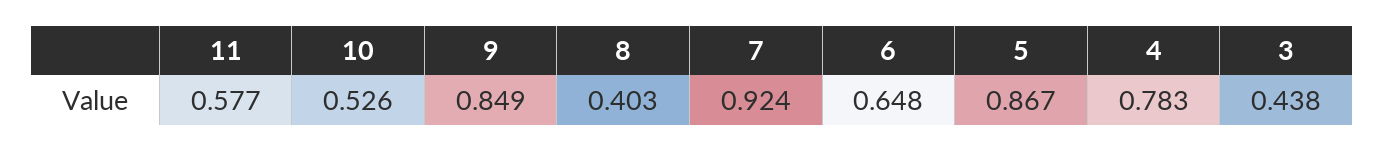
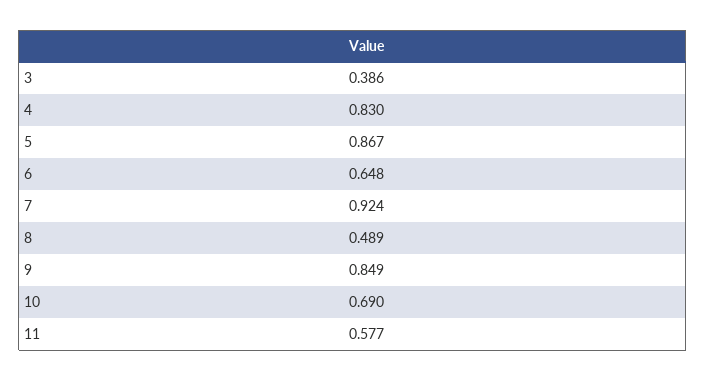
10: 0.526 -> 0.69
8: 0.403 -> 0.489
4: 0.783 -> 0.83
3: 0.438 -> 0.386

